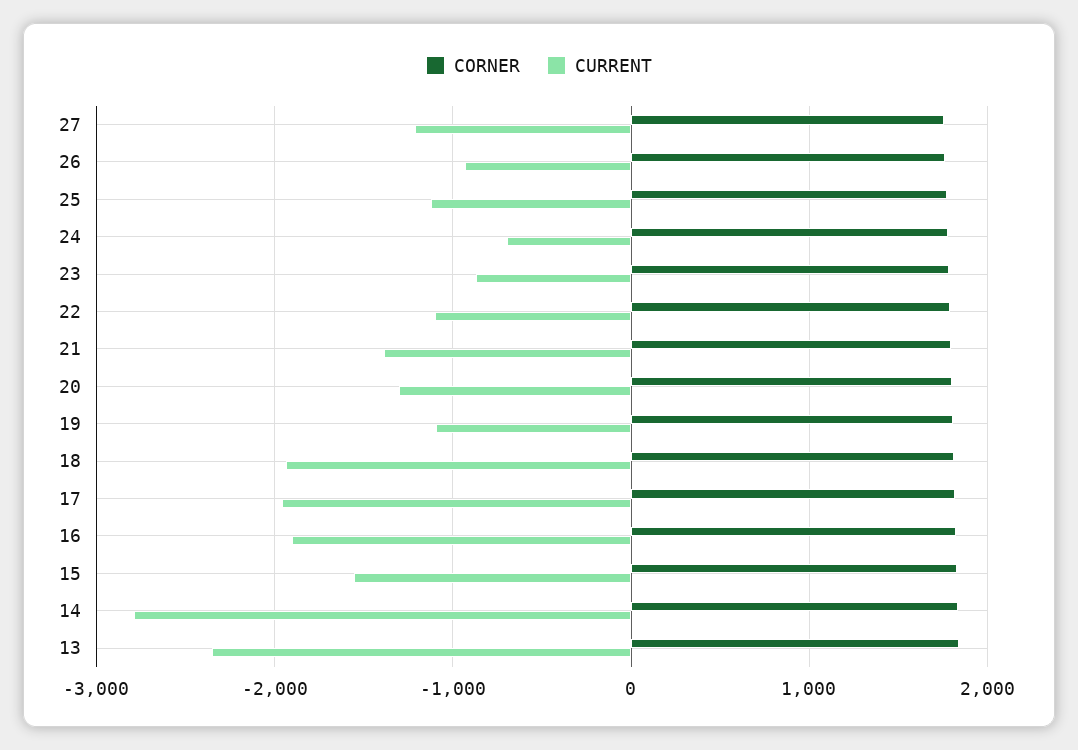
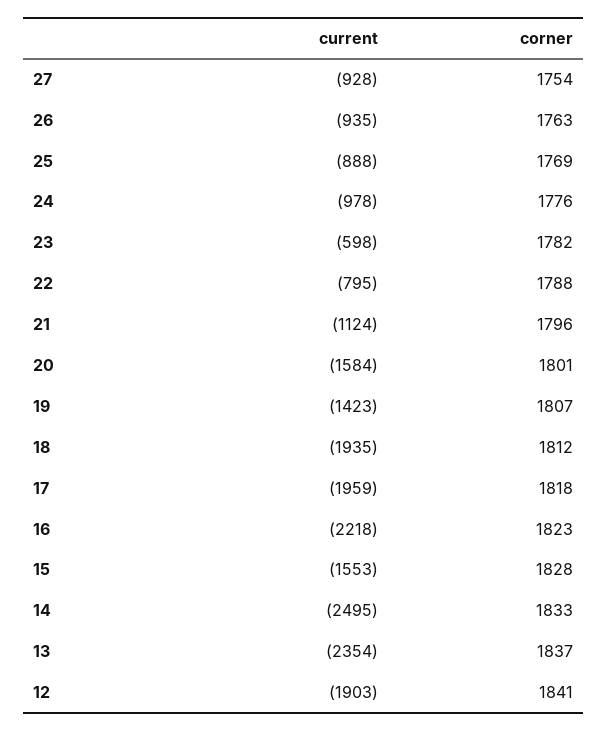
CURRENT, 27: -1200 -> -928
CURRENT, 25: -1100 -> -888
CURRENT, 24: -700 -> -978
CURRENT, 23: -900 -> -598
CURRENT, 22: -1100 -> -795
CURRENT, 21: -1400 -> -1124
CURRENT, 20: -1300 -> -1584
CURRENT, 19: -1100 -> -1423
CURRENT, 16: -1900 -> -2218
CURRENT, 14: -2800 -> -2495
CURRENT, 12: none -> -1903
CORNER, 12: none -> 1841

